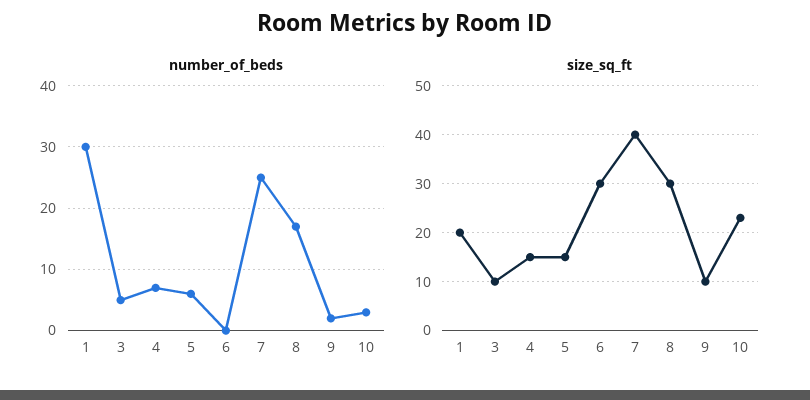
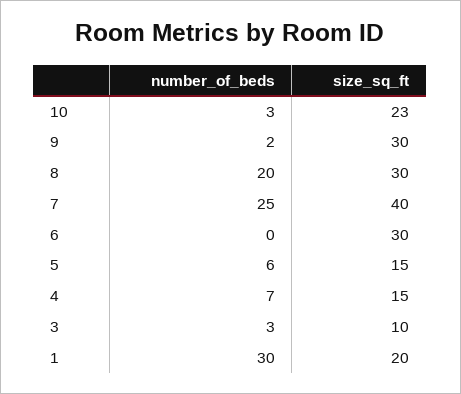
number_of_beds, 3: 5 -> 3
number_of_beds, 8: 17 -> 20
size_sq_ft, 9: 10 -> 30

